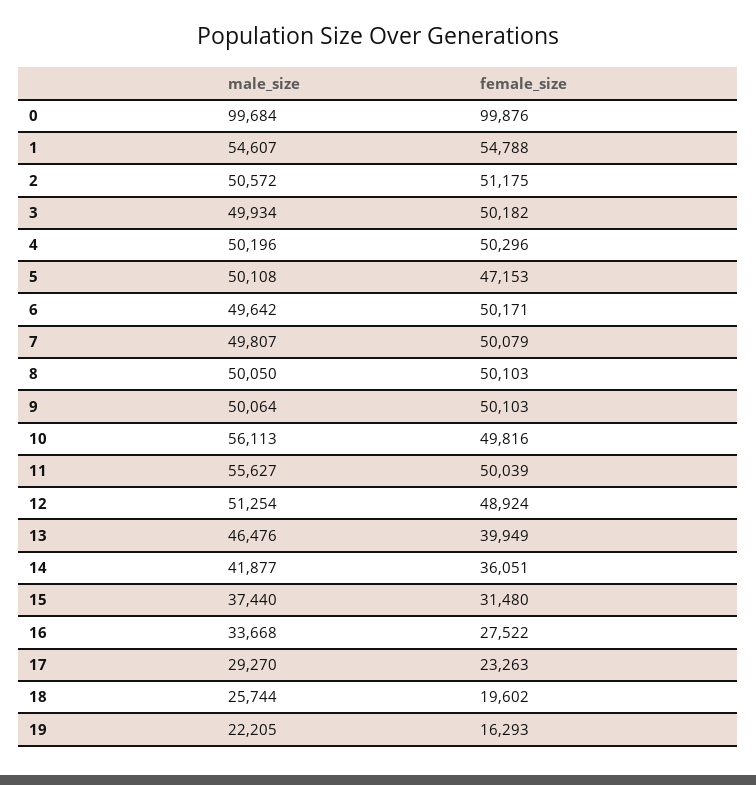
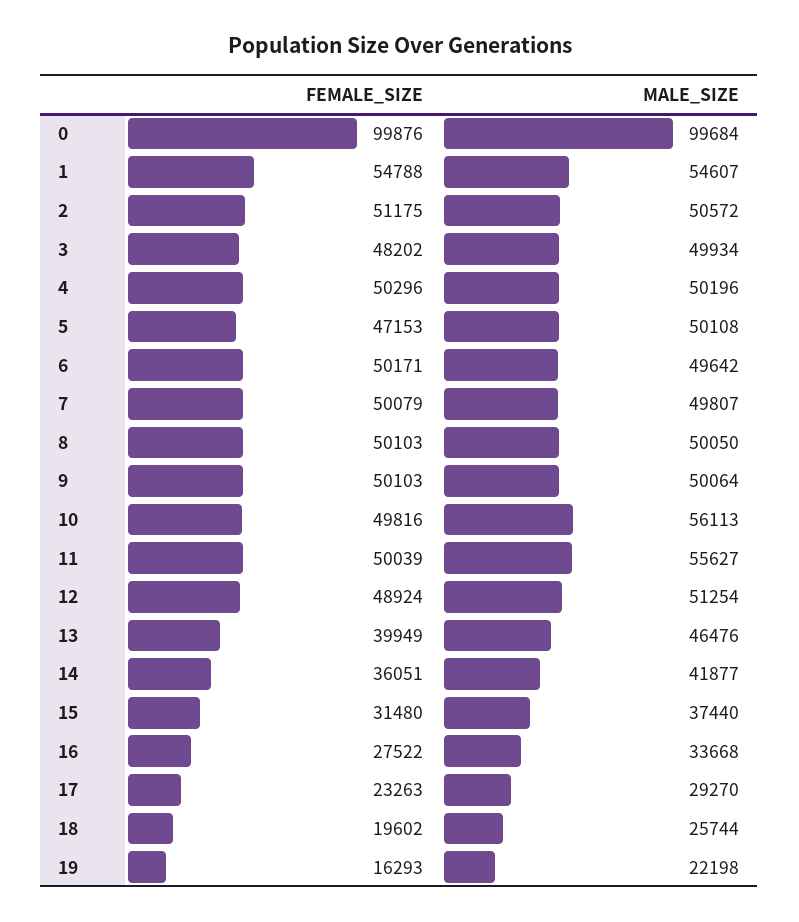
female_size, 3: 50182 -> 48202
male_size, 19: 22205 -> 22198

